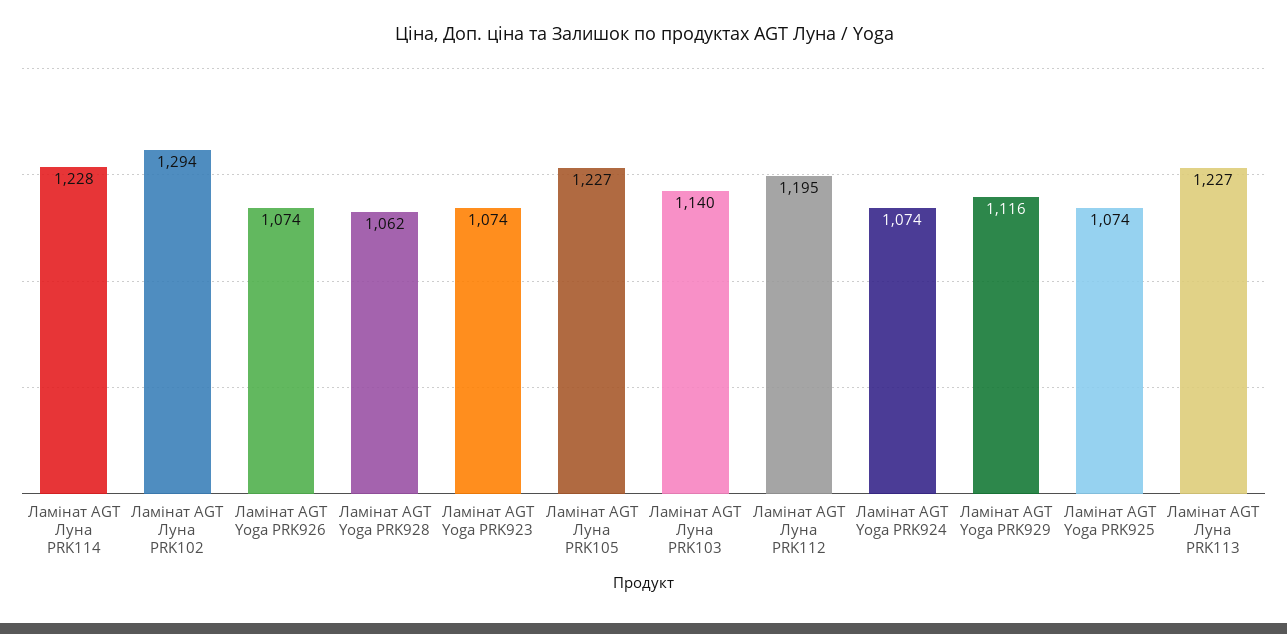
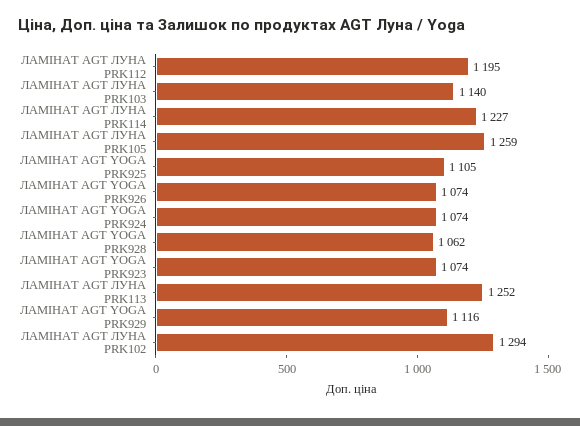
Ламінат AGT Луна PRK114: 1228 -> 1227
Ламінат AGT Луна PRK105: 1227 -> 1259
Ламінат AGT Yoga PRK925: 1074 -> 1105
Ламінат AGT Луна PRK113: 1227 -> 1252

